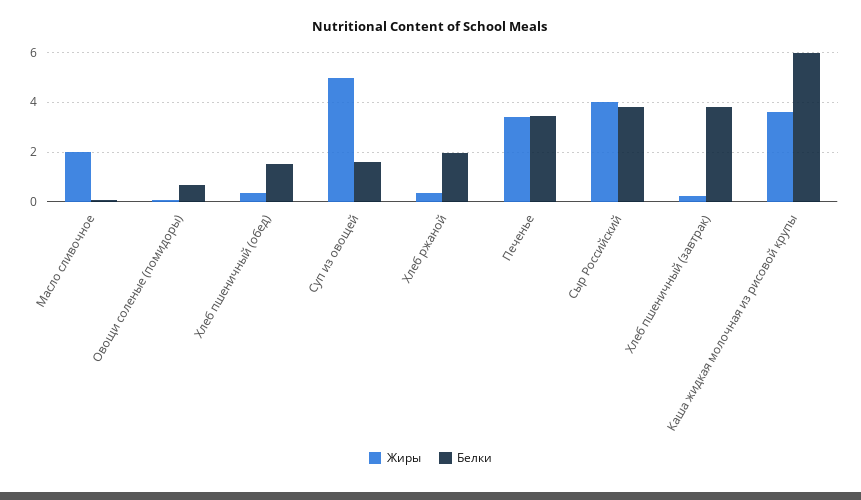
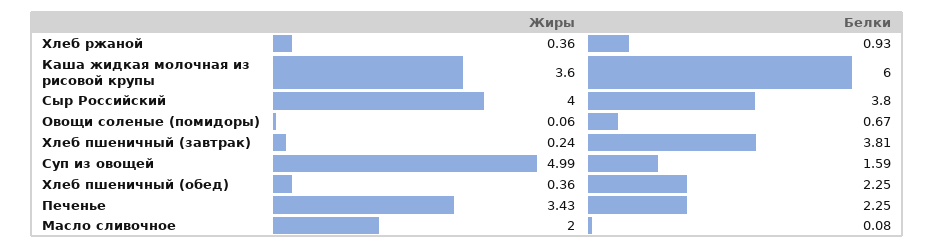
Белки, Хлеб пшеничный (обед): 1.5 -> 2.25
Белки, Хлеб ржаной: 2 -> 0.93
Белки, Печенье: 3.5 -> 2.25

